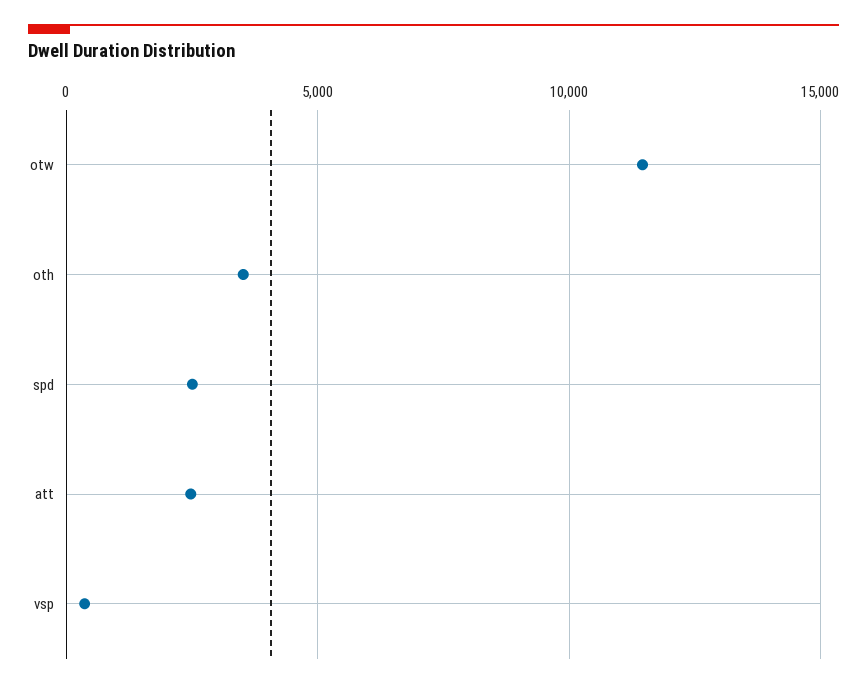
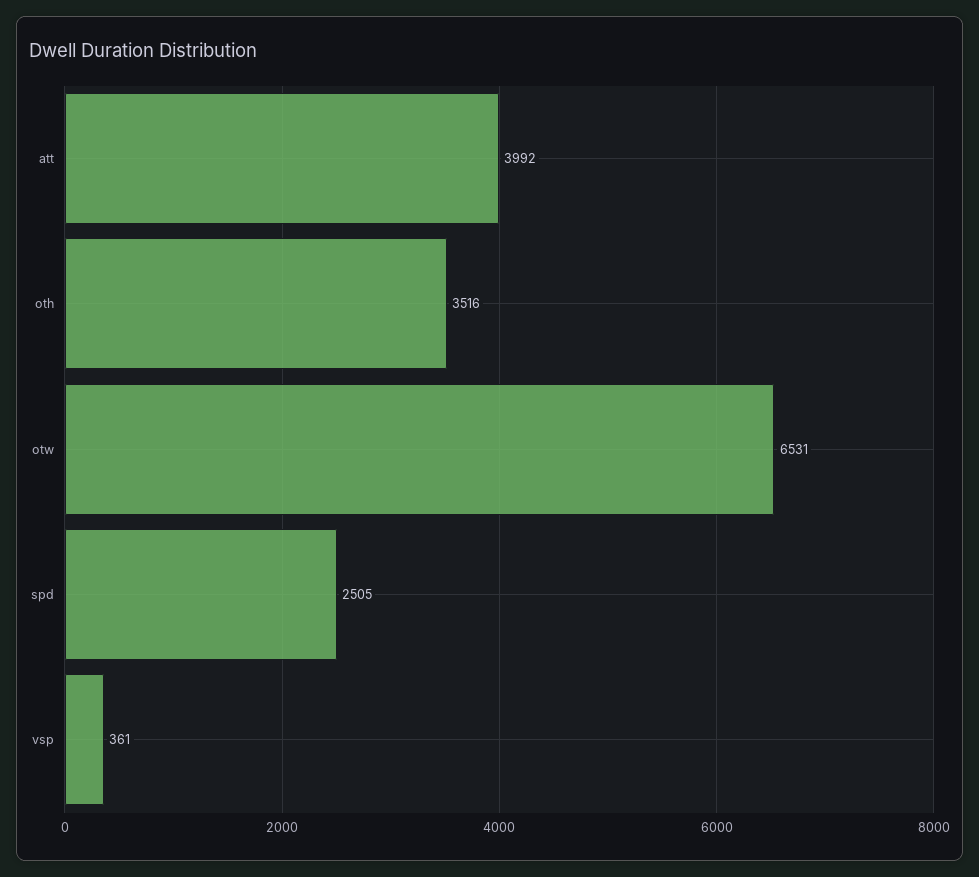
otw: 11500 -> 6531
att: 2500 -> 3992

